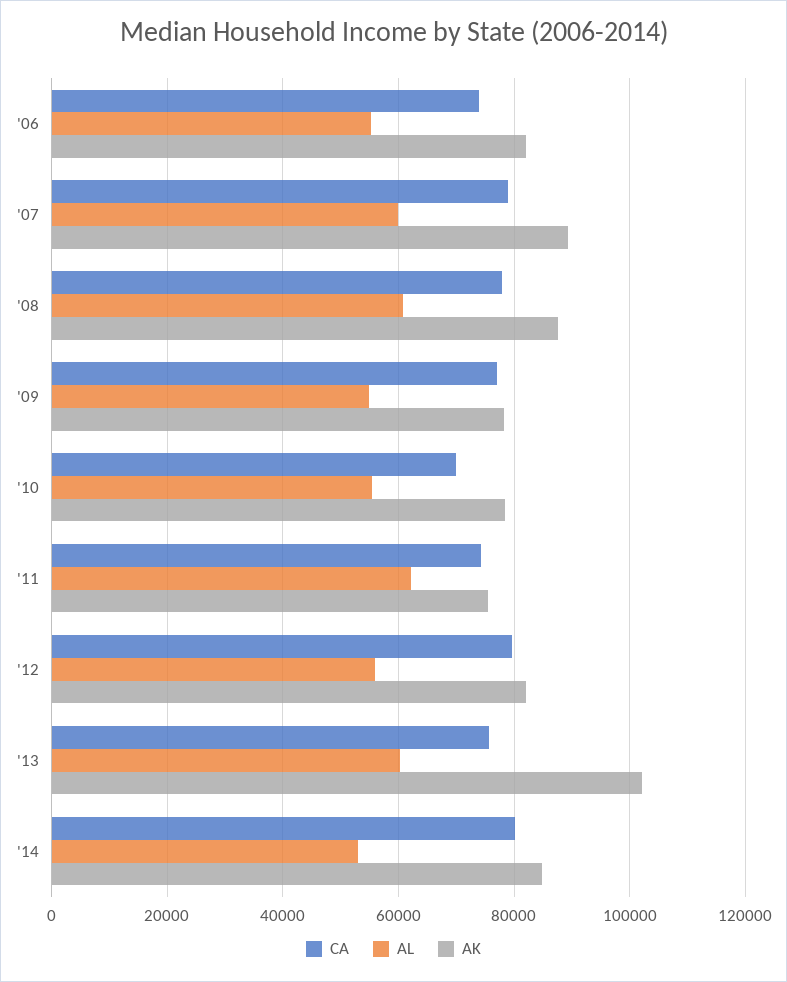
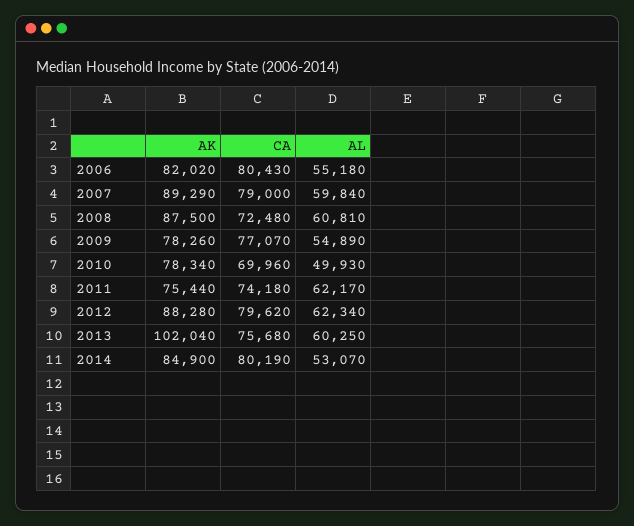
CA, '06: 74000 -> 80430
CA, '08: 78000 -> 72480
AL, '10: 56000 -> 49930
AL, '12: 56000 -> 62340
AK, '12: 82000 -> 88280

